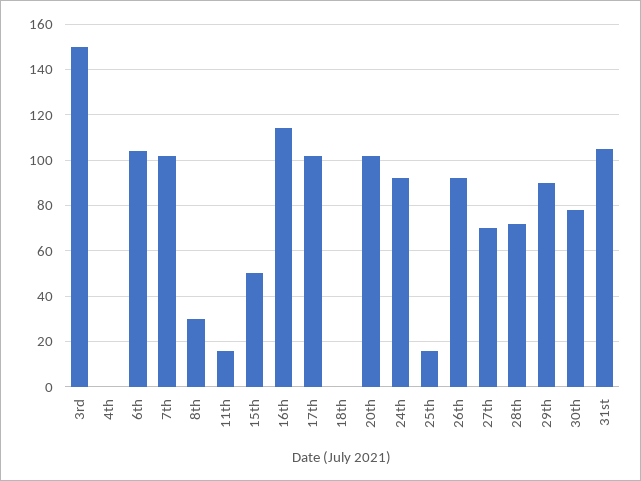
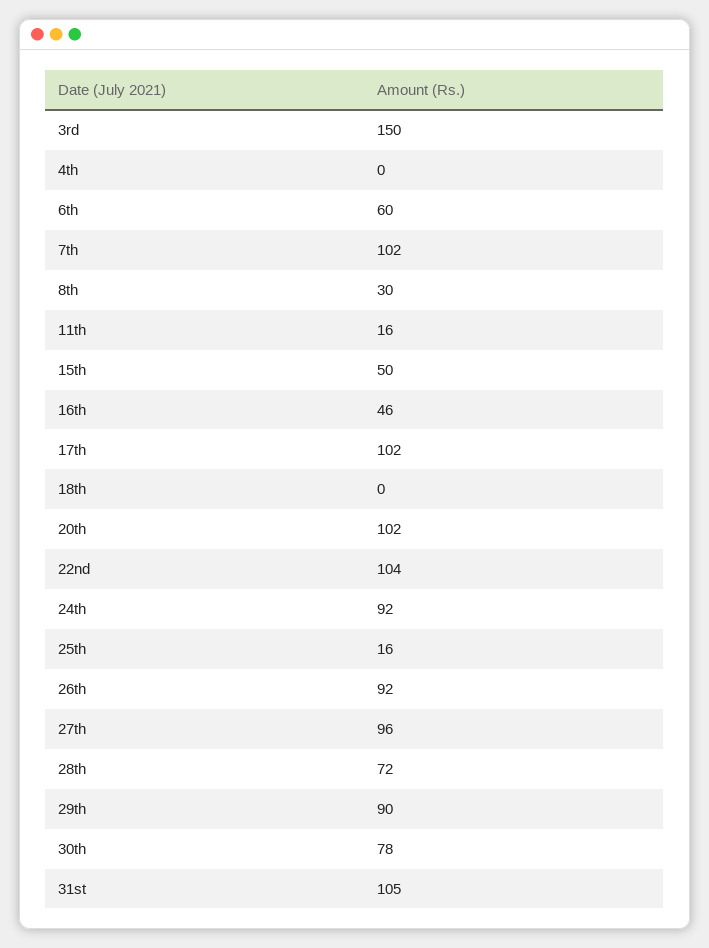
6th: 105 -> 60
16th: 115 -> 46
27th: 70 -> 96
22nd: none -> 104

